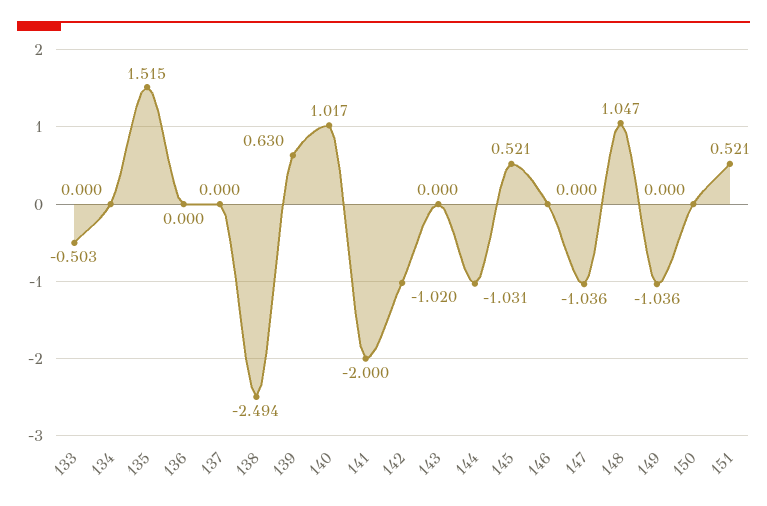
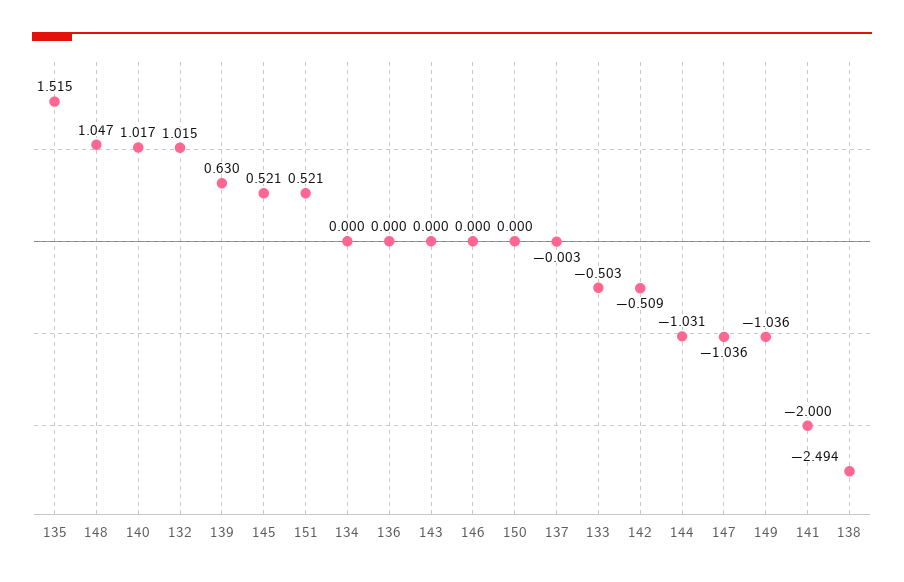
137: 0 -> -0.003
142: -1.02 -> -0.509
132: none -> 1.015

